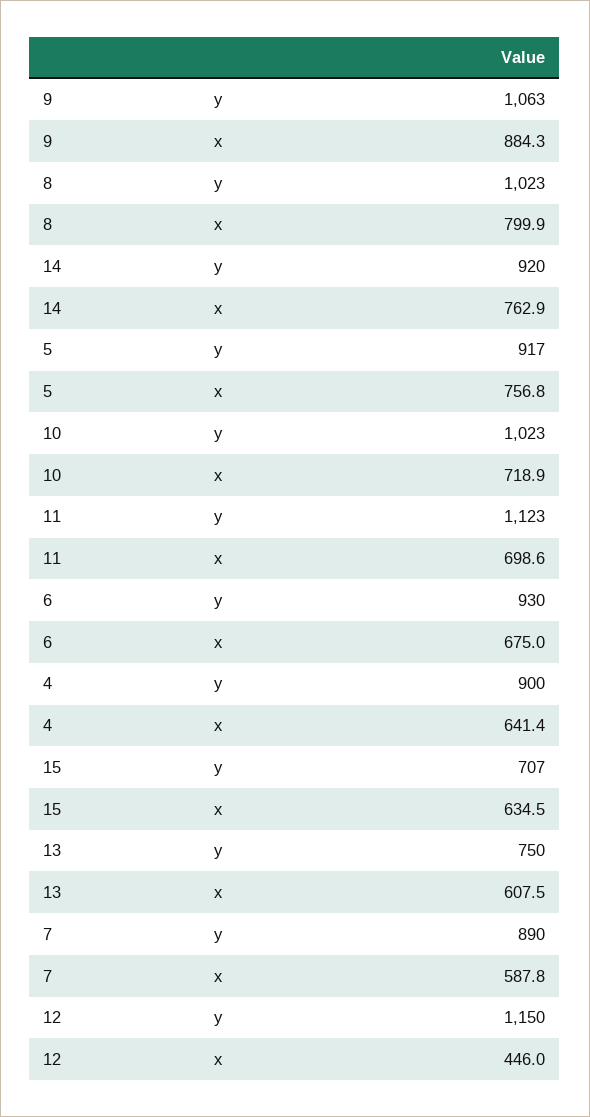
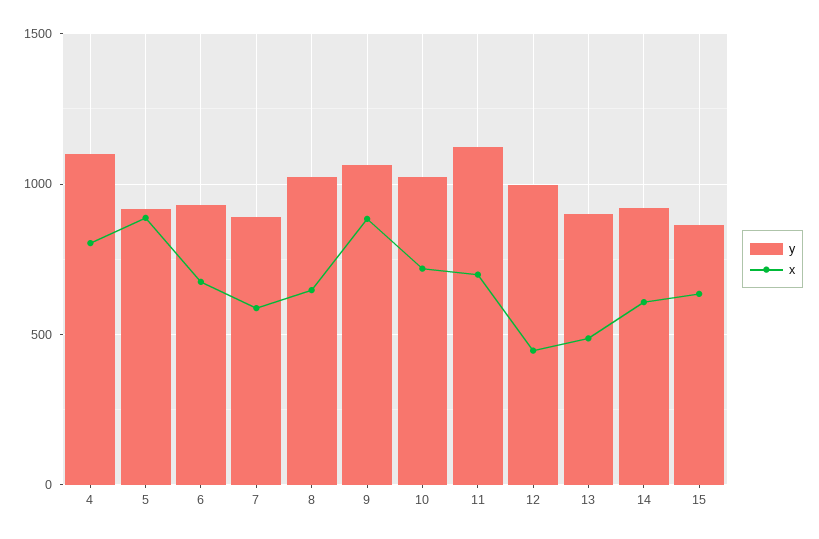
x, 8: 799.9 -> 650
x, 14: 762.9 -> 600
x, 5: 756.8 -> 900
y, 4: 900 -> 1100
x, 4: 641.4 -> 800
y, 15: 707 -> 850
y, 13: 750 -> 900
x, 13: 607.5 -> 500
y, 12: 1150 -> 1000

